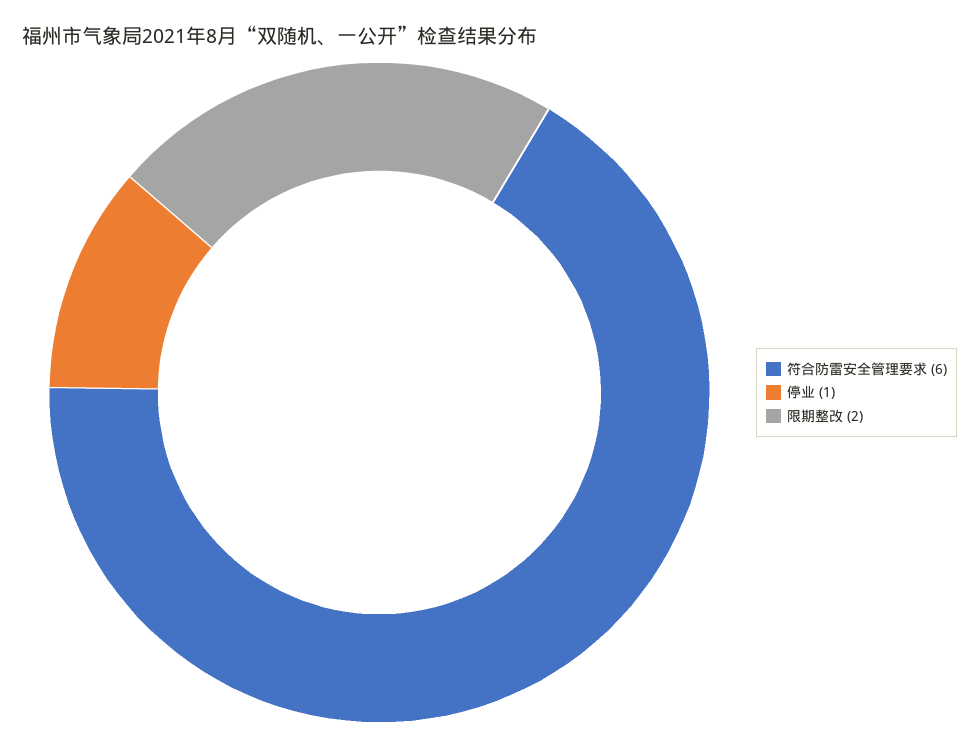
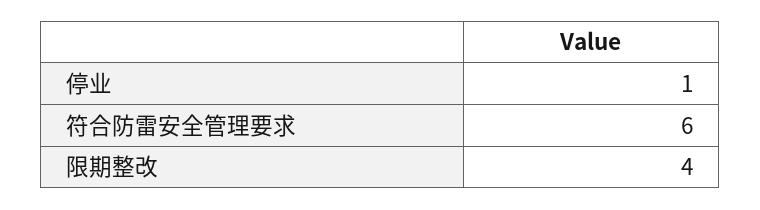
限期整改: 2 -> 4

